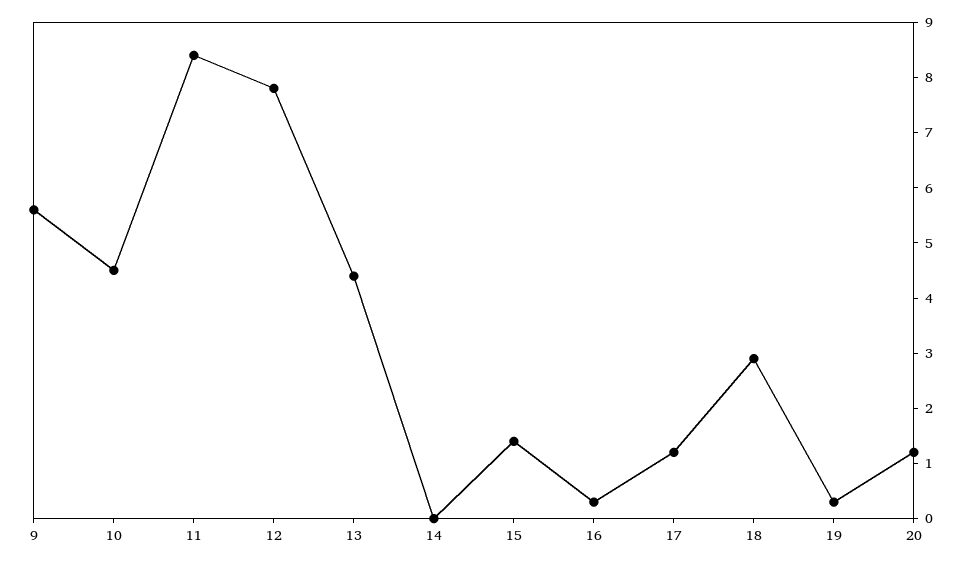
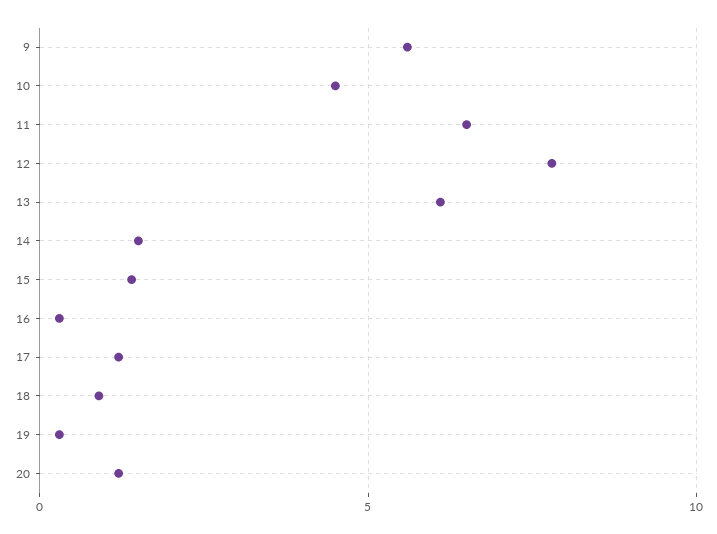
11: 8.5 -> 6.5
13: 4.5 -> 6
14: 0 -> 1.5
18: 3 -> 1

